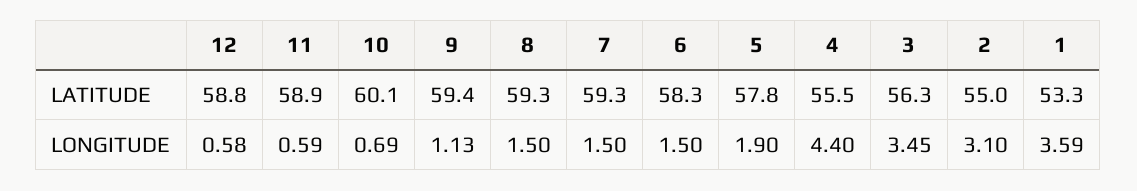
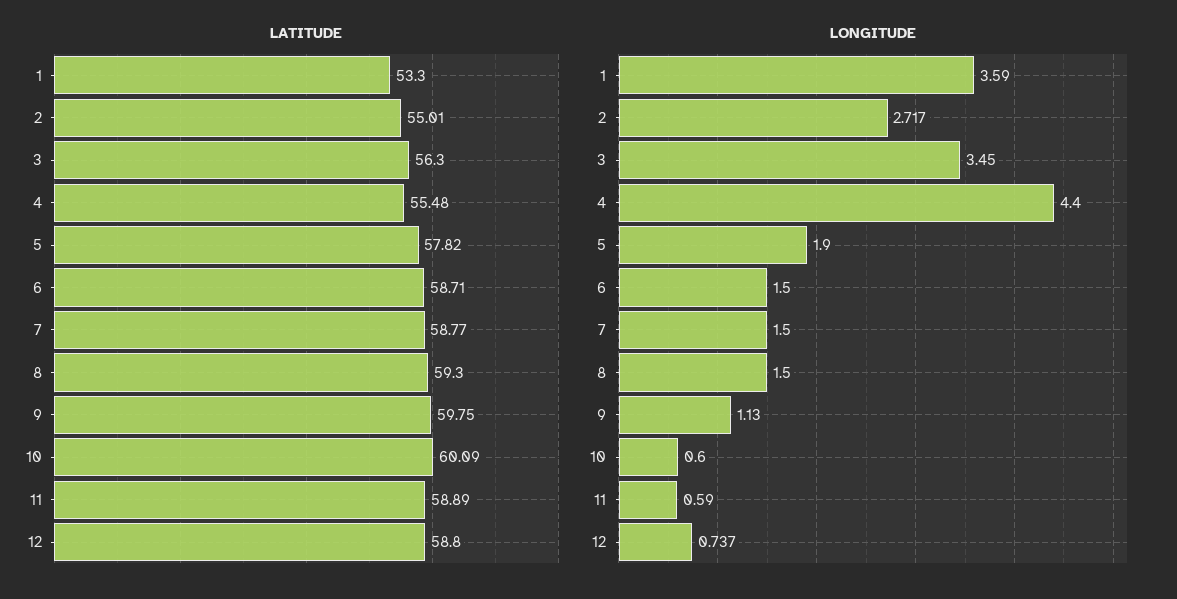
LATITUDE, 9: 59.4 -> 59.75
LATITUDE, 7: 59.3 -> 58.77
LATITUDE, 6: 58.3 -> 58.71
LONGITUDE, 12: 0.58 -> 0.737
LONGITUDE, 10: 0.69 -> 0.6
LONGITUDE, 2: 3.1 -> 2.717

